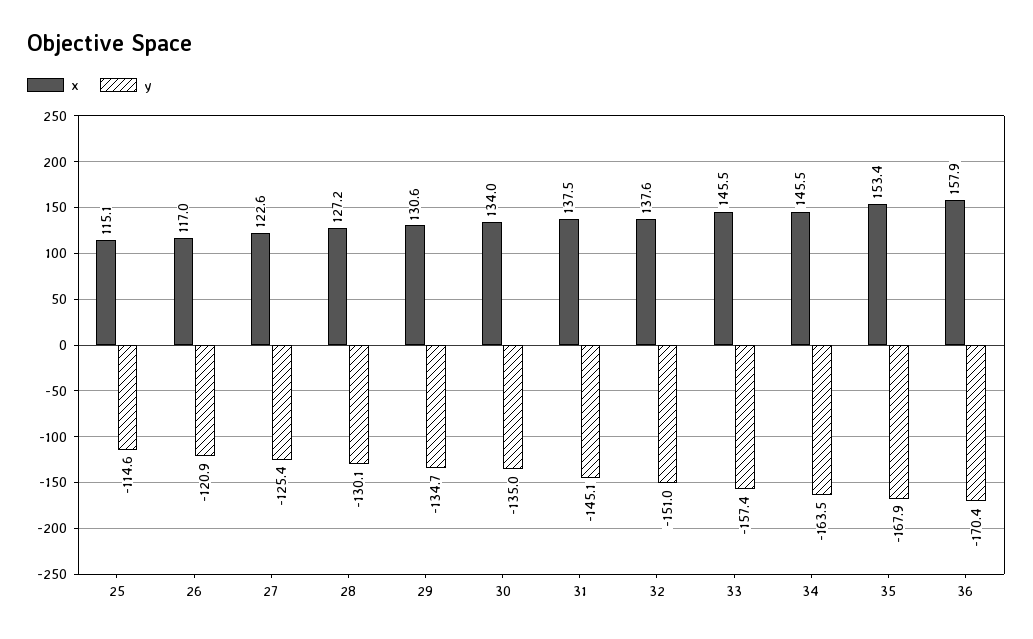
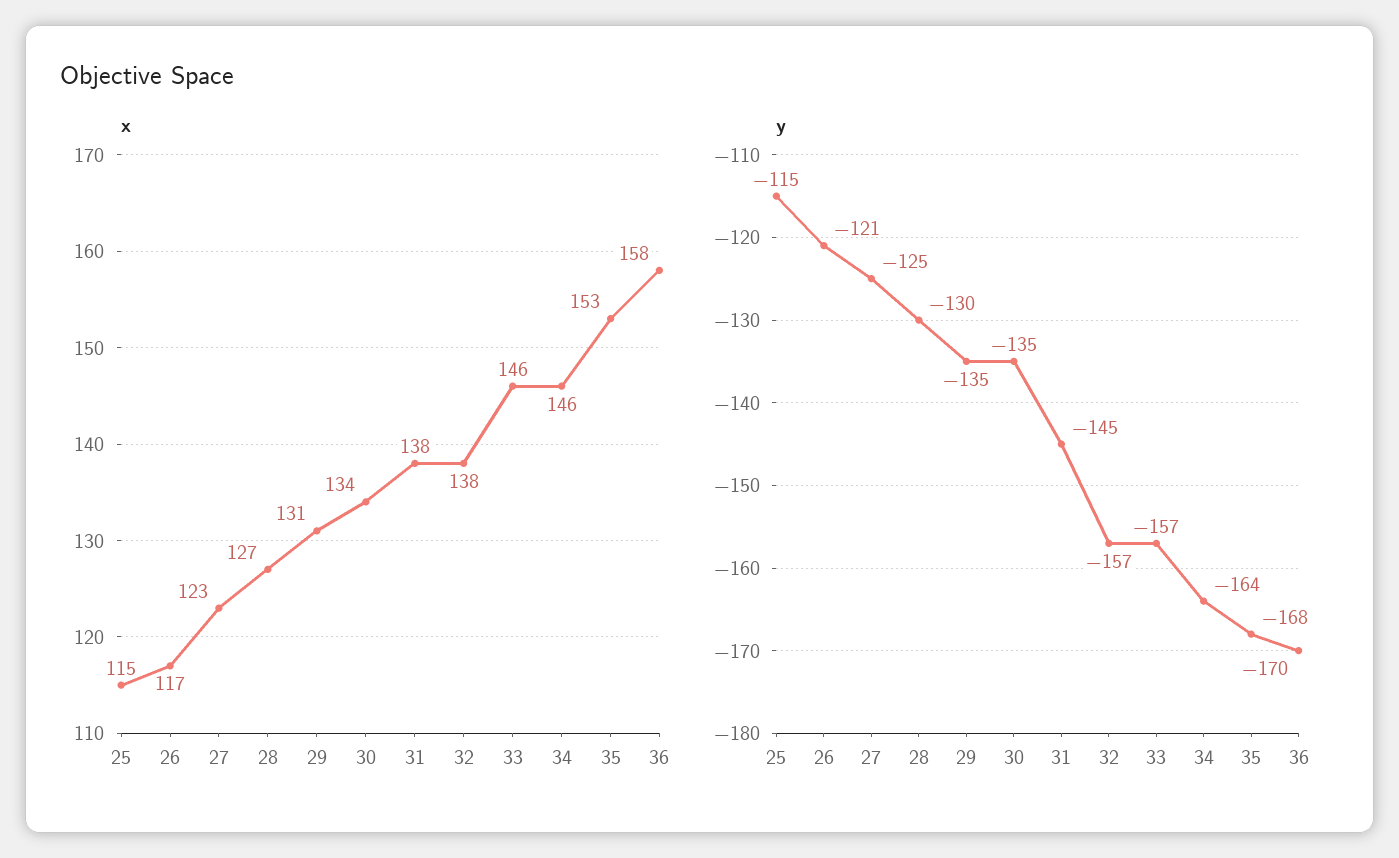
y, 32: -151 -> -157

